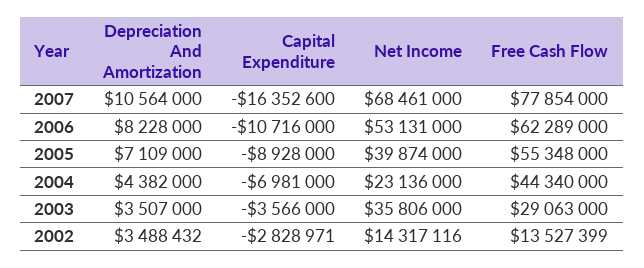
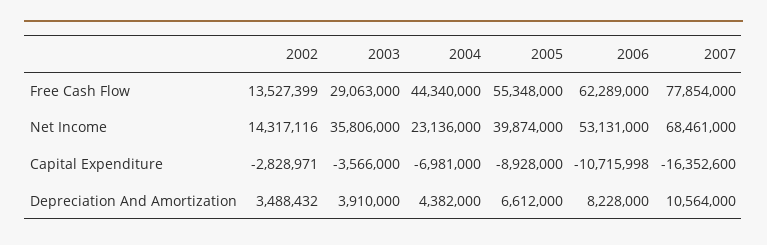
Capital Expenditure, 2006: -10716000 -> -10715998
Depreciation And Amortization, 2005: 7109000 -> 6612000
Depreciation And Amortization, 2003: 3507000 -> 3910000

